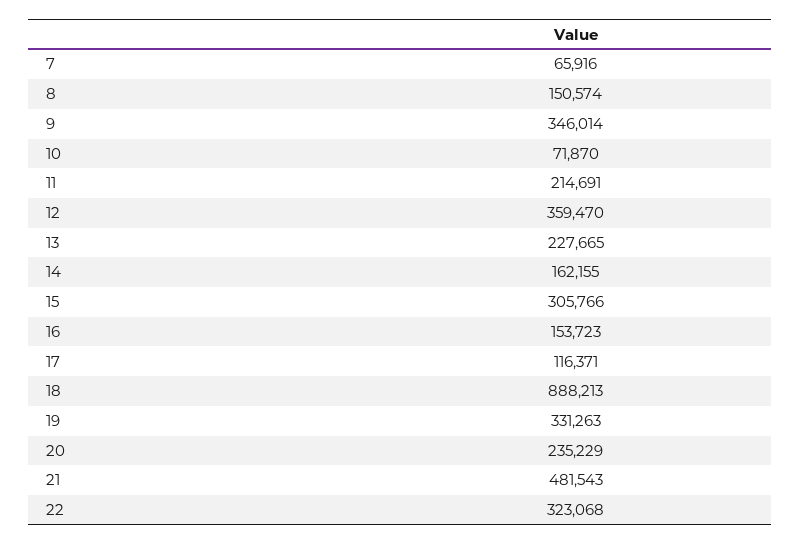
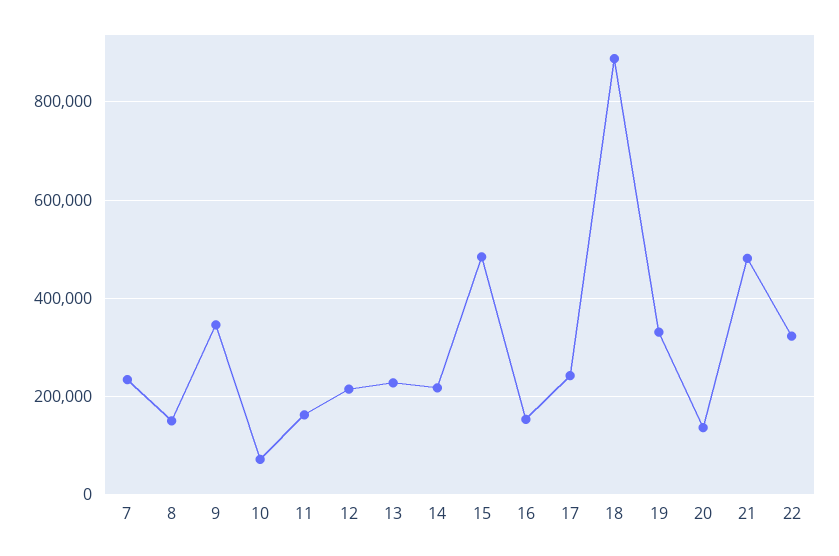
7: 65916 -> 240000
11: 214691 -> 160000
12: 359470 -> 220000
14: 162155 -> 220000
15: 305766 -> 480000
17: 116371 -> 240000
20: 235229 -> 140000

